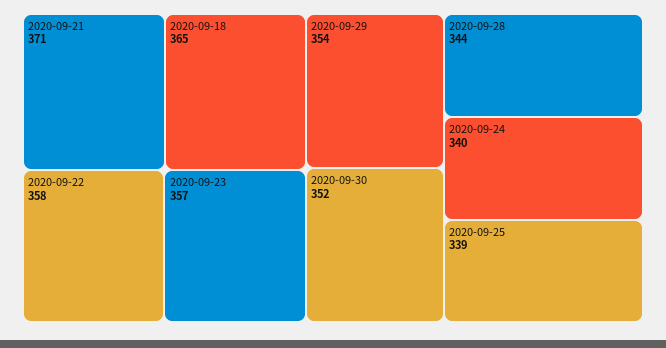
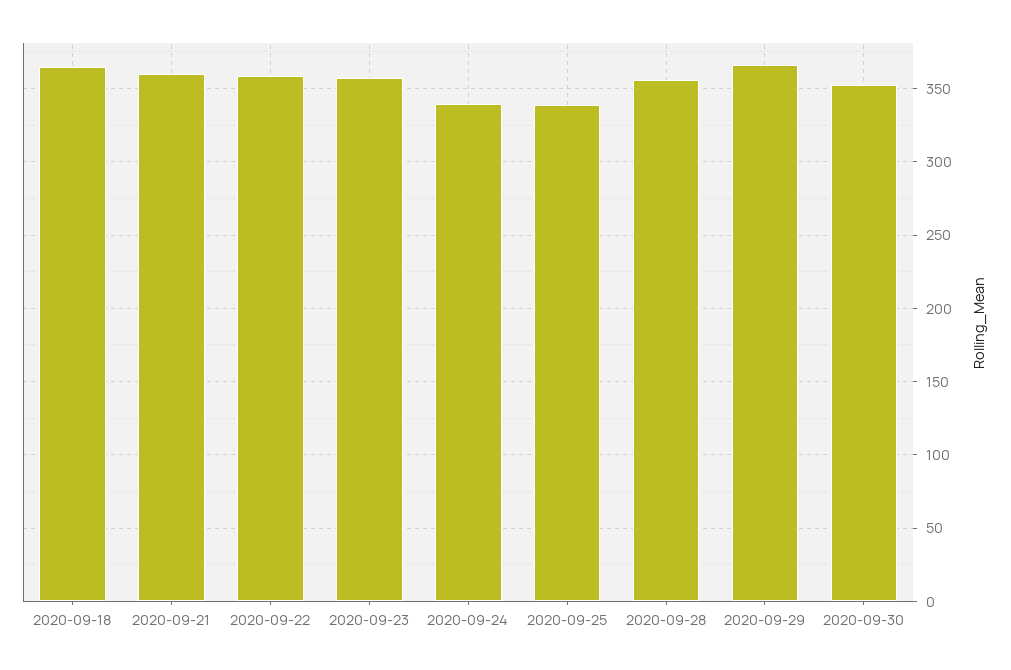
2020-09-21: 371 -> 360
2020-09-29: 354 -> 365
2020-09-28: 344 -> 355

